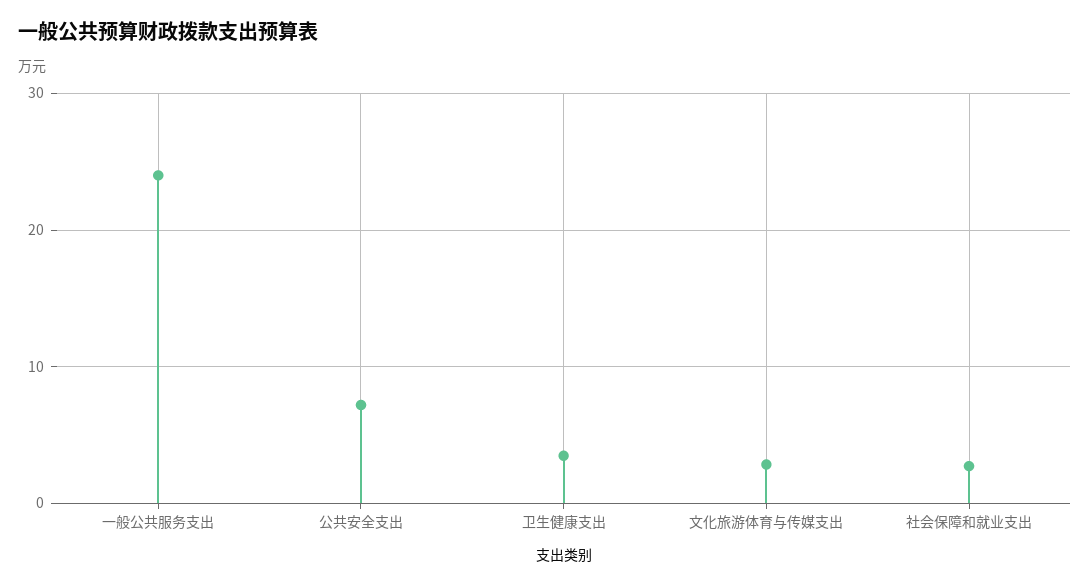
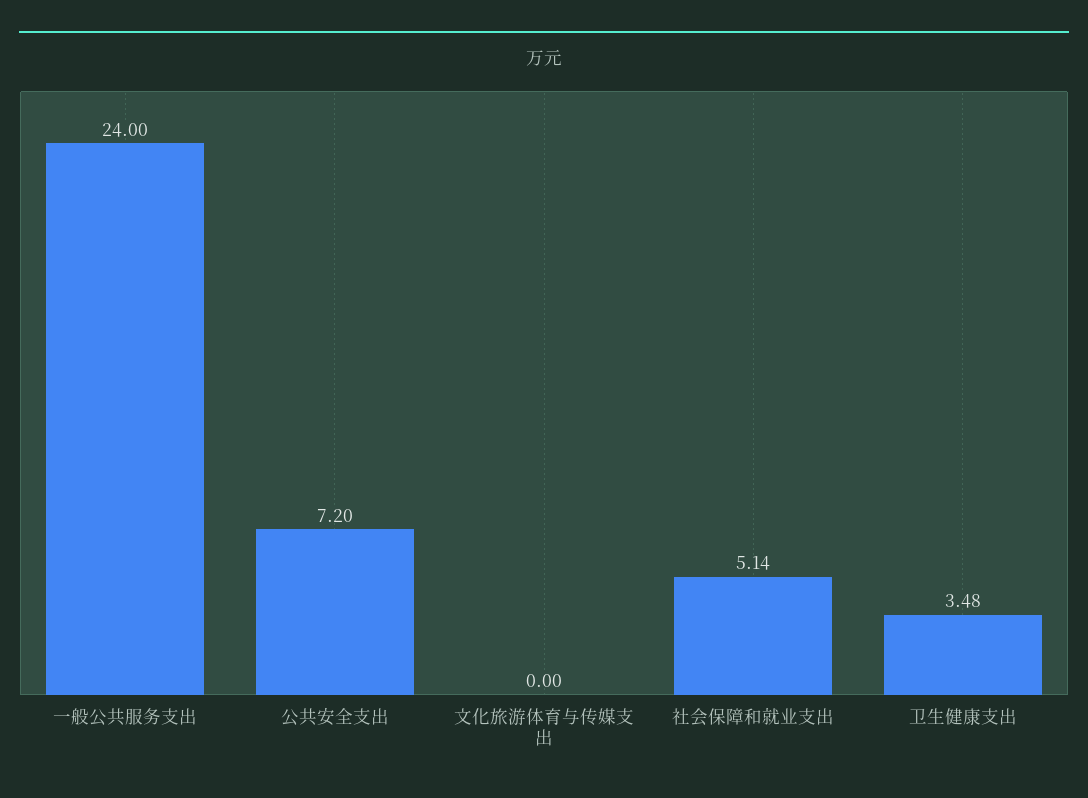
文化旅游体育与传媒支出: 3 -> 0
社会保障和就业支出: 3 -> 5.14

